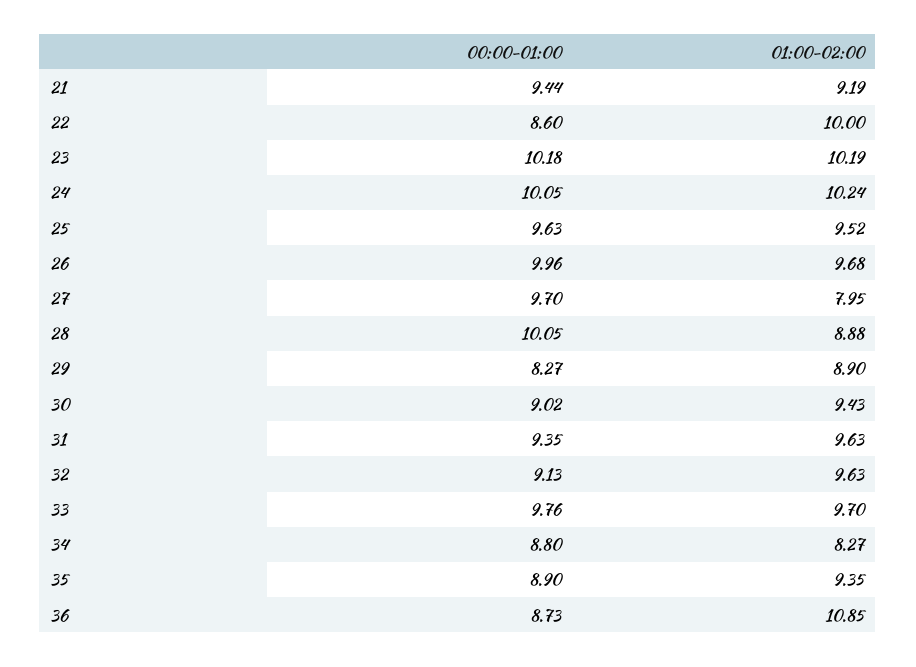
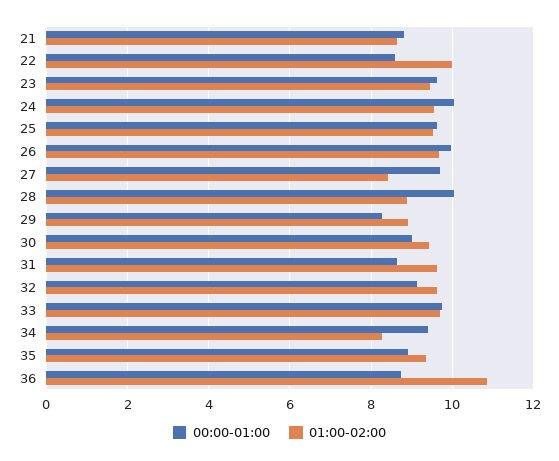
00:00-01:00, 21: 9.44 -> 8.8
01:00-02:00, 21: 9.19 -> 8.6
00:00-01:00, 23: 10.18 -> 9.6
01:00-02:00, 23: 10.19 -> 9.4
01:00-02:00, 24: 10.24 -> 9.6
01:00-02:00, 27: 7.95 -> 8.4
00:00-01:00, 31: 9.35 -> 8.6
00:00-01:00, 34: 8.8 -> 9.4

